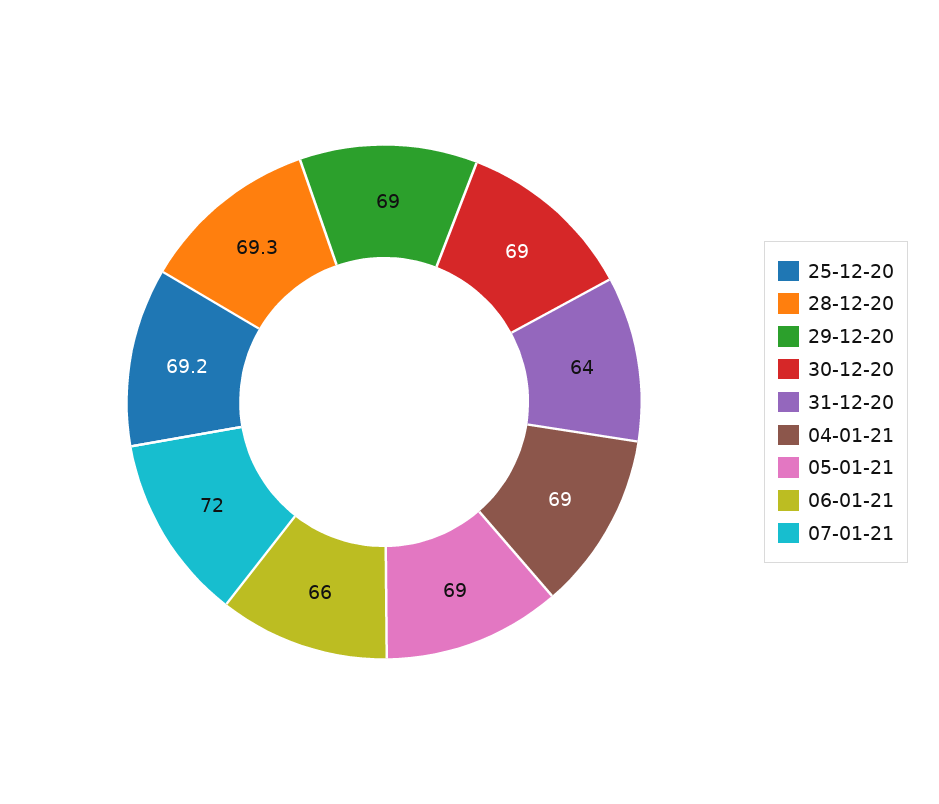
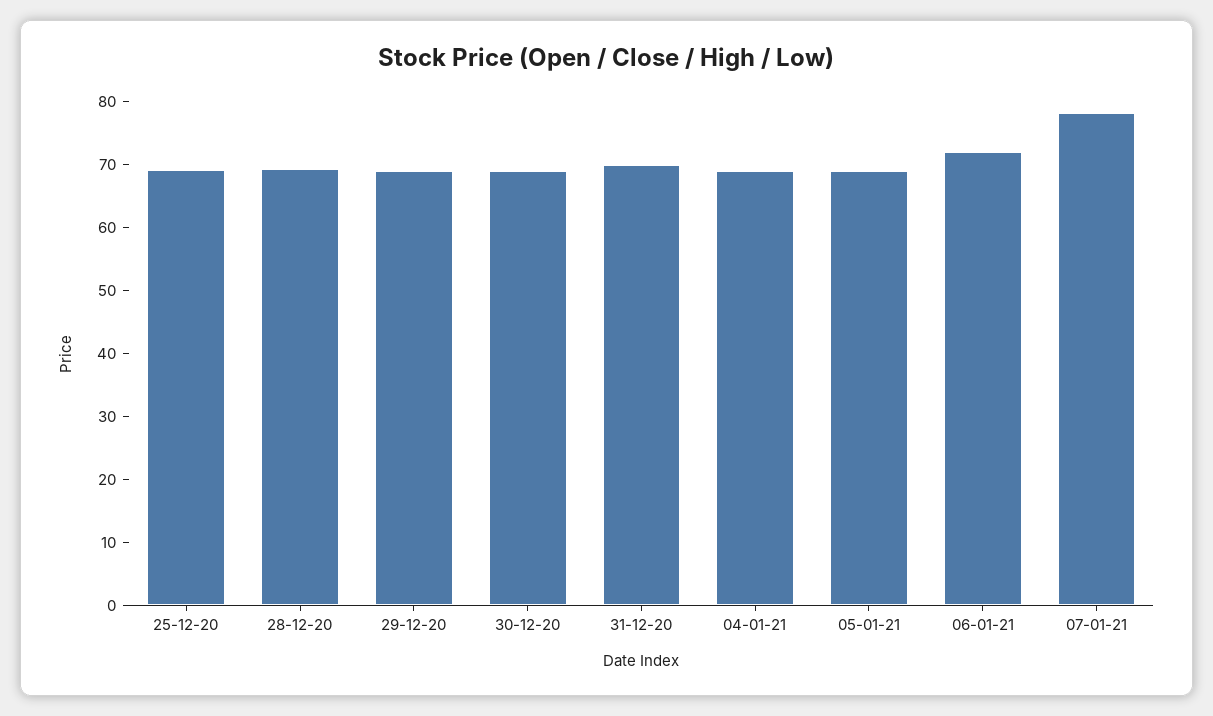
31-12-20: 64 -> 70
06-01-21: 66 -> 72
07-01-21: 72 -> 78

